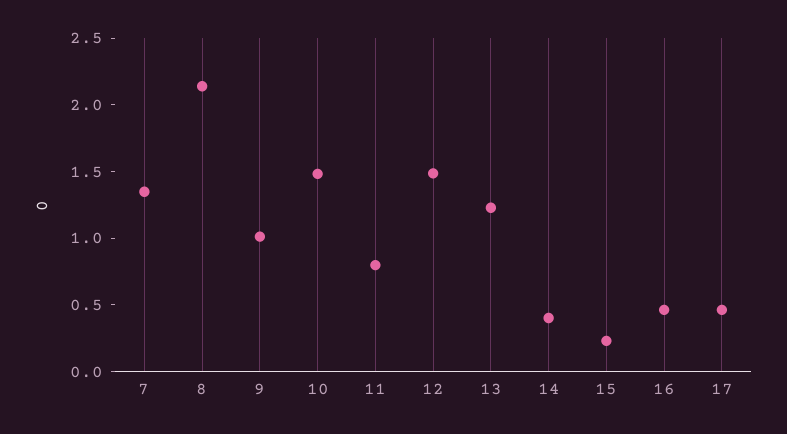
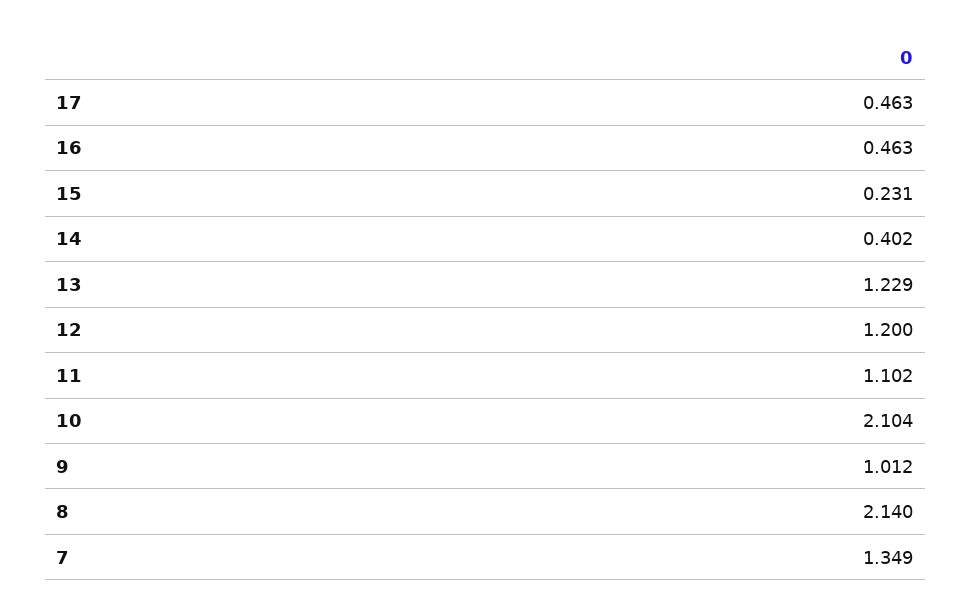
10: 1.5 -> 2.104
11: 0.8 -> 1.102
12: 1.5 -> 1.2

